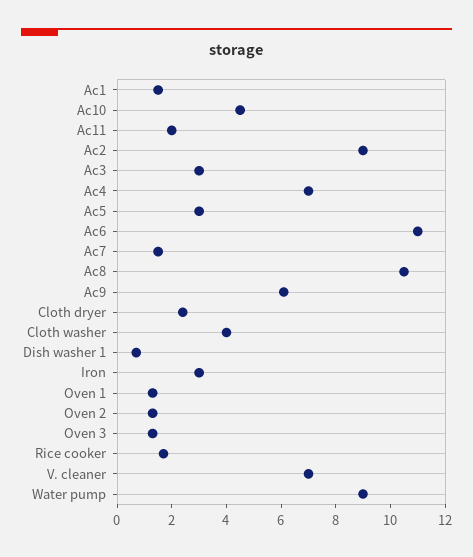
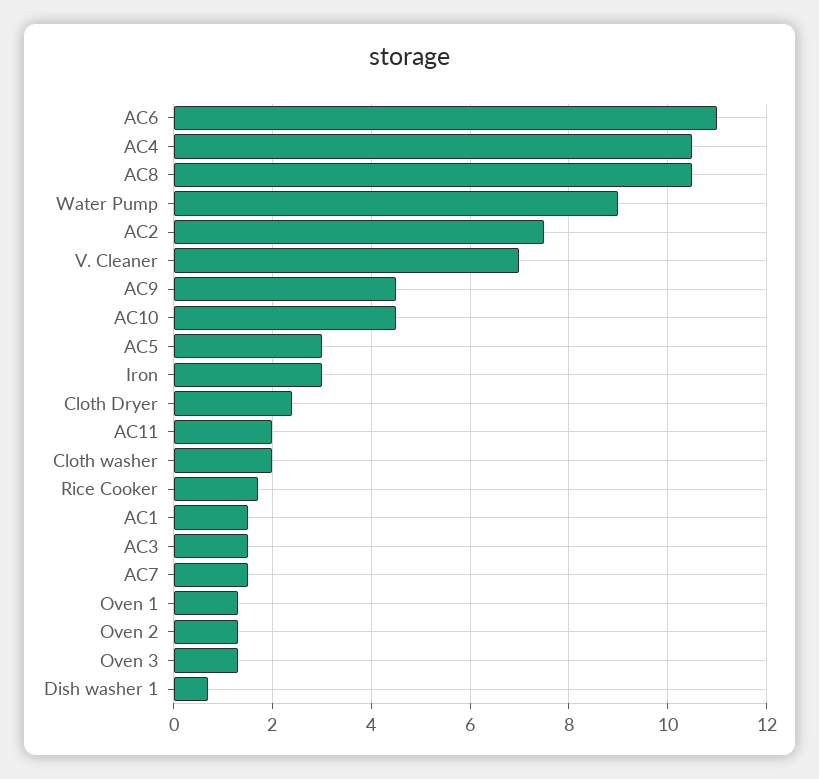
Ac2: 9 -> 7.5
Ac3: 3 -> 1.5
Ac4: 7 -> 10.5
Ac9: 6 -> 4.5
Cloth washer: 4 -> 2

